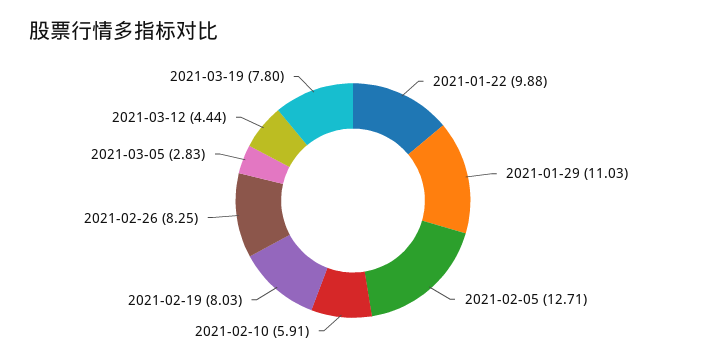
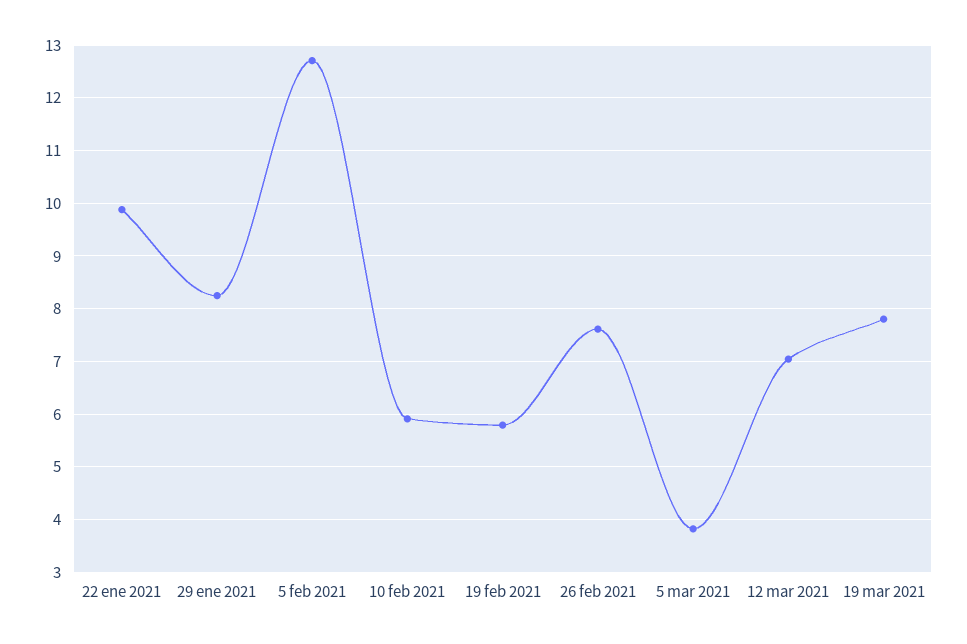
2021-01-29: 11.03 -> 8.2
2021-02-19: 8.03 -> 5.8
2021-02-26: 8.25 -> 7.6
2021-03-05: 2.83 -> 3.8
2021-03-12: 4.44 -> 7

